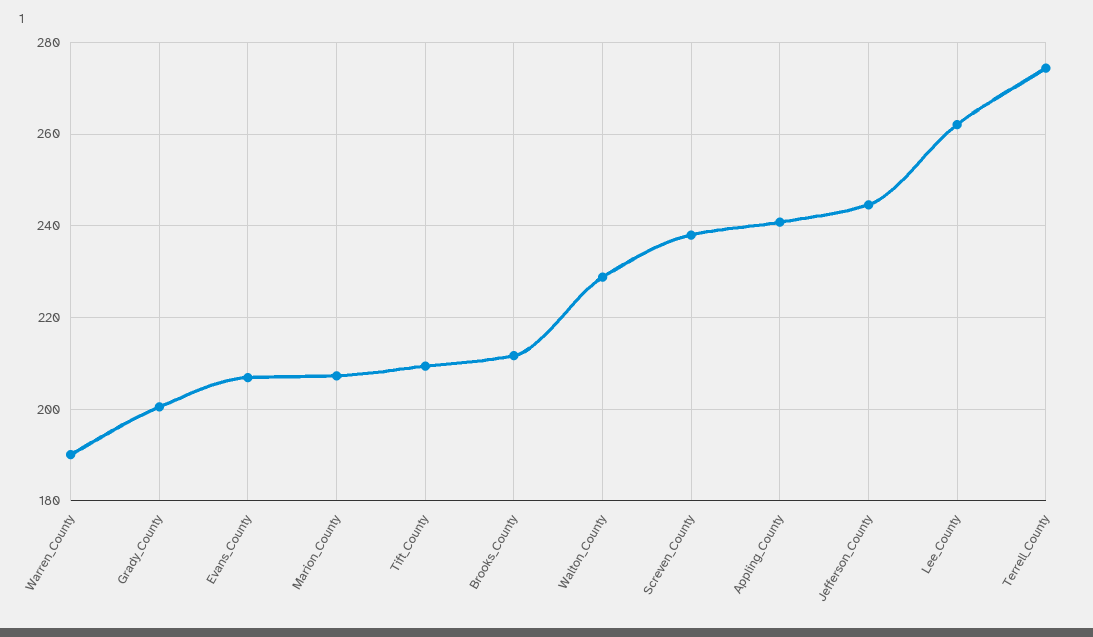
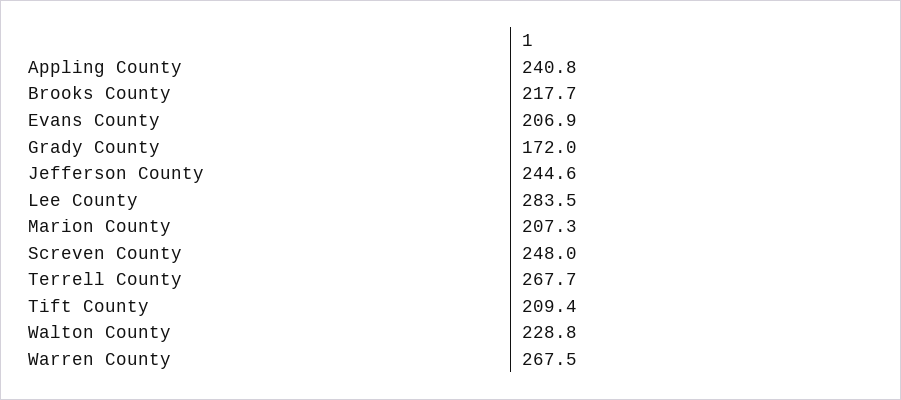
Warren_County: 190 -> 267.5
Grady_County: 200 -> 172
Brooks_County: 212 -> 217.7
Screven_County: 238 -> 248
Lee_County: 262 -> 283.5
Terrell_County: 274 -> 267.7

